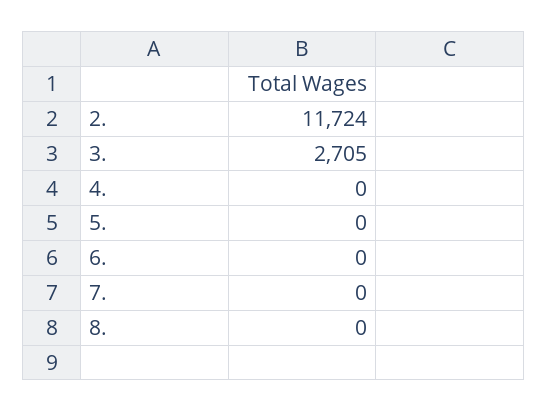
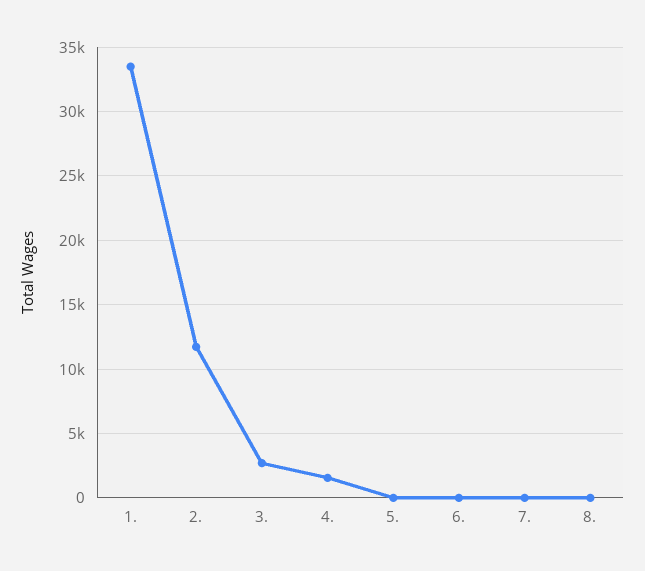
4.: 0 -> 1500
1.: none -> 33500

